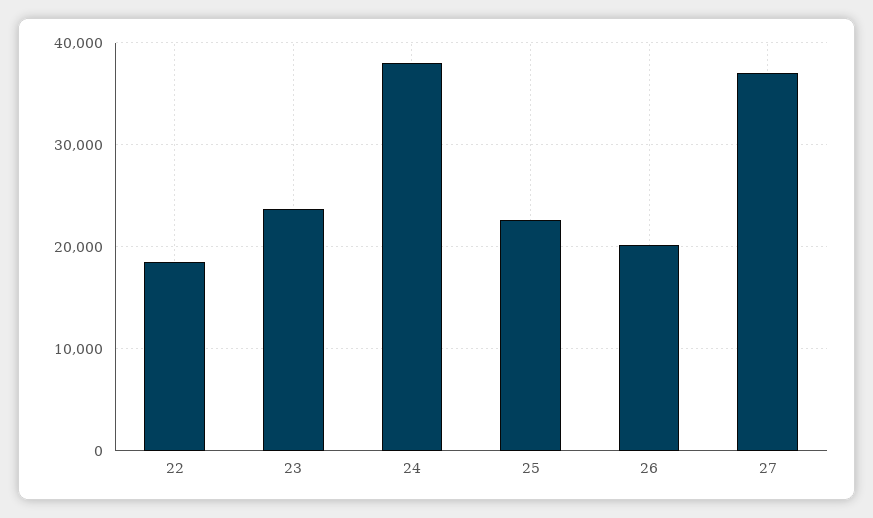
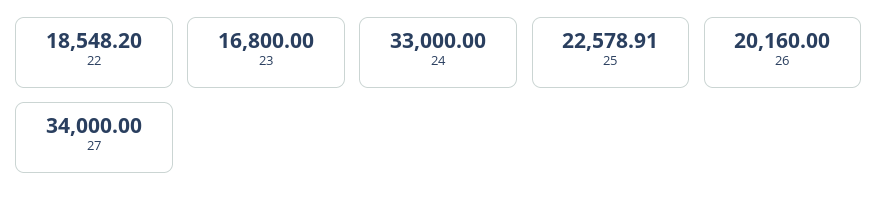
23: 24000 -> 16800
24: 38000 -> 33000
27: 37000 -> 34000

